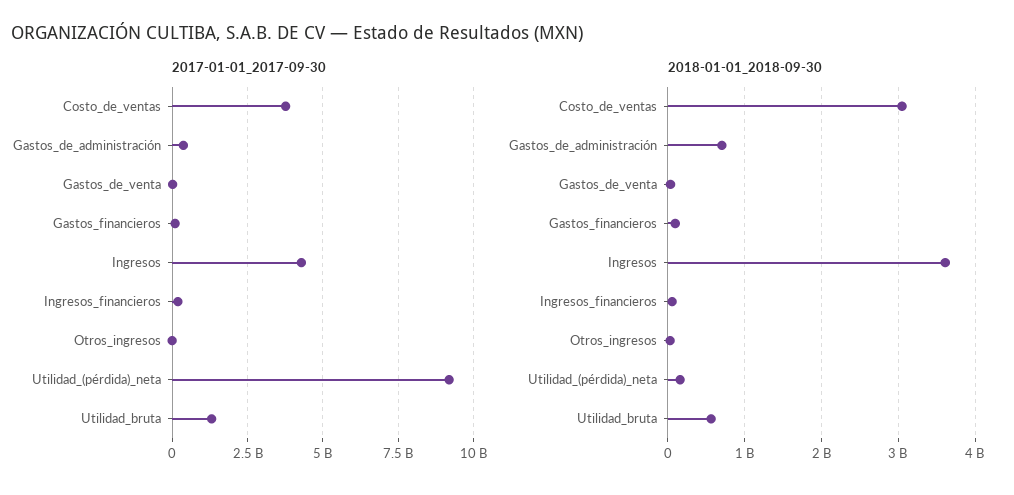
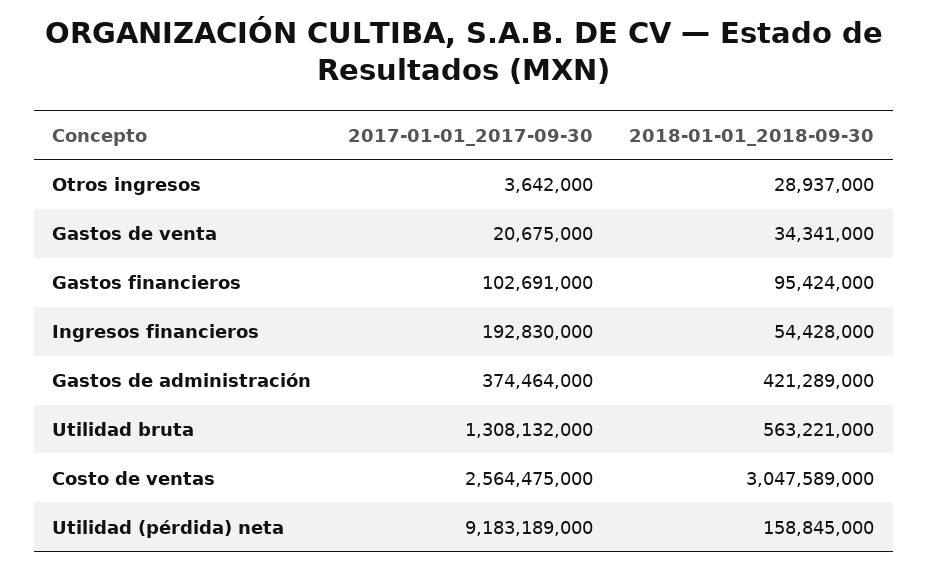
2017-01-01_2017-09-30, Costo_de_ventas: 3750000000 -> 2564475000
2017-01-01_2017-09-30, Ingresos: 4250000000 -> none
2018-01-01_2018-09-30, Gastos_de_administración: 700000000 -> 421289000
2018-01-01_2018-09-30, Ingresos: 3600000000 -> none

